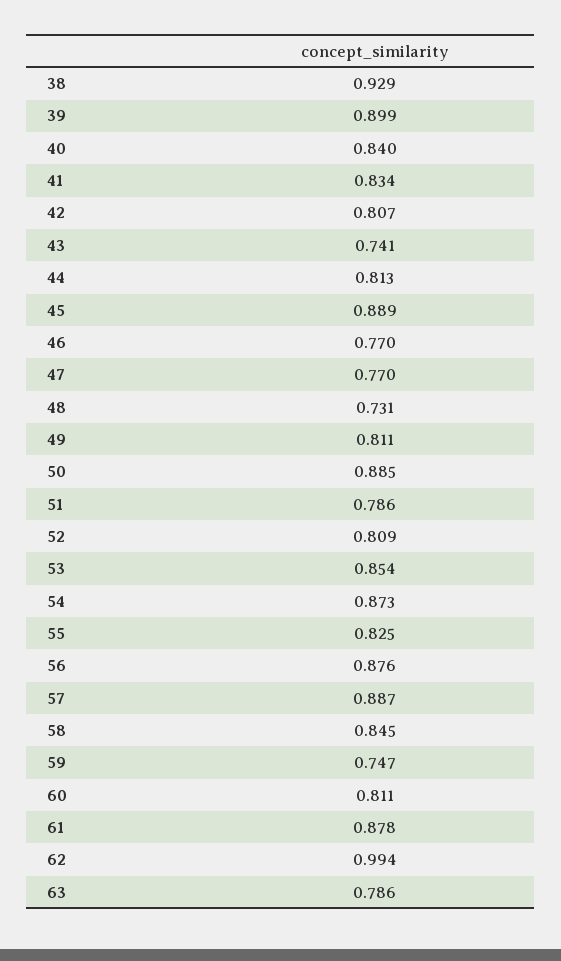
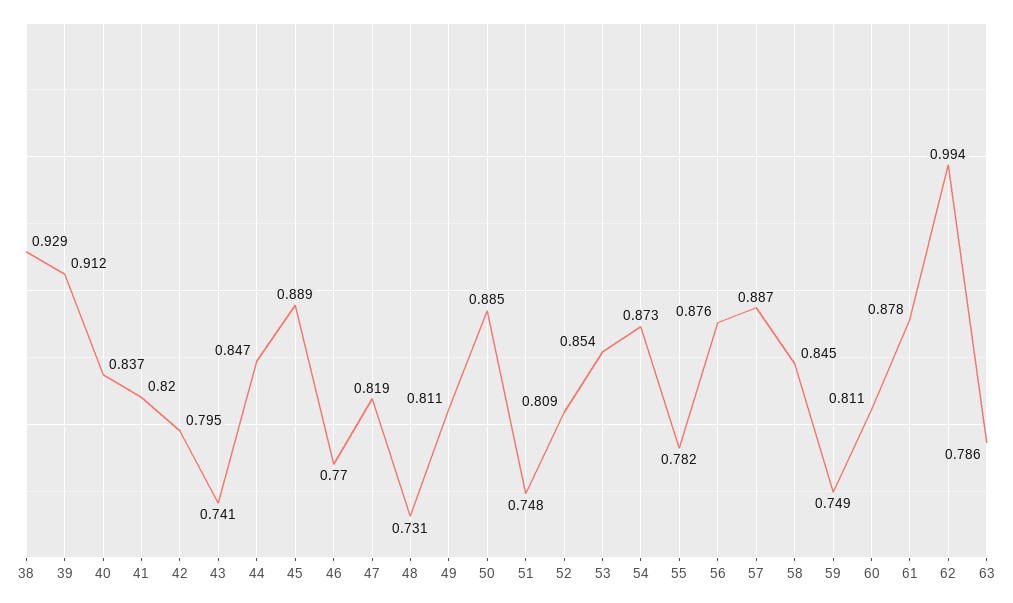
39: 0.899 -> 0.912
40: 0.84 -> 0.837
41: 0.834 -> 0.82
42: 0.807 -> 0.795
44: 0.813 -> 0.847
47: 0.77 -> 0.819
51: 0.786 -> 0.748
55: 0.825 -> 0.782
59: 0.747 -> 0.749

